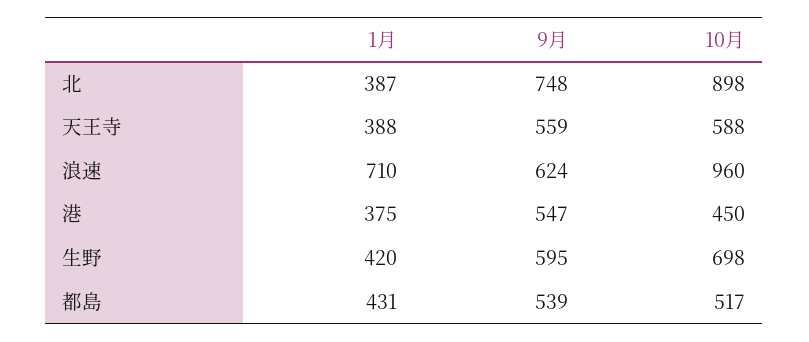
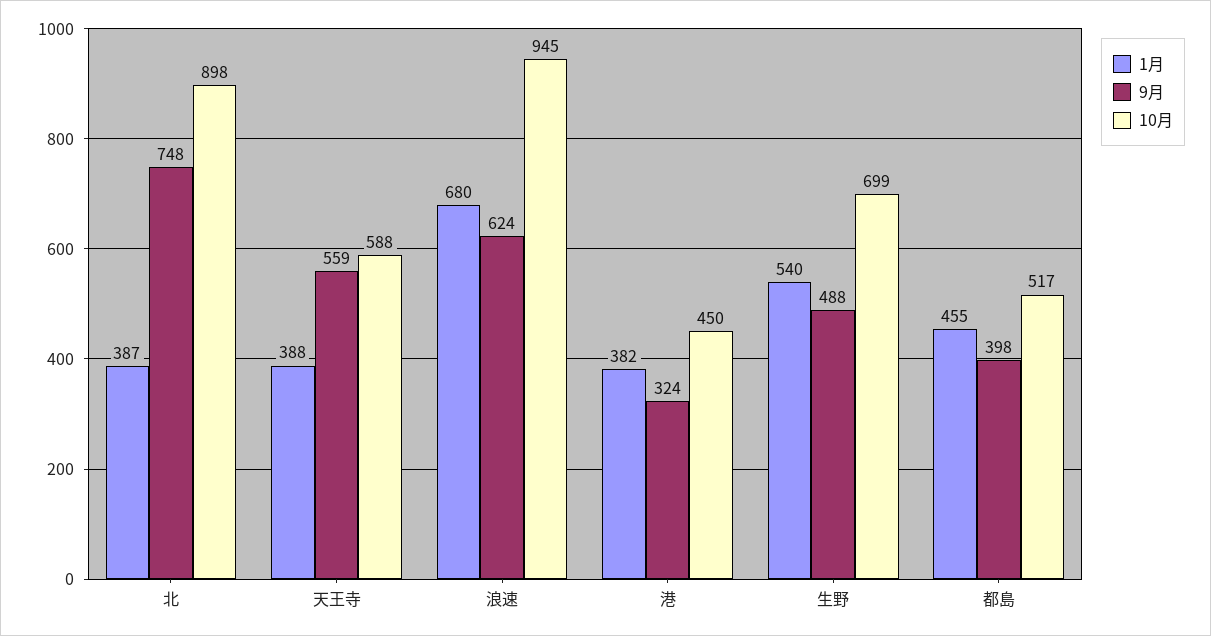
1月, 浪速: 710 -> 680
10月, 浪速: 960 -> 945
1月, 港: 375 -> 382
9月, 港: 547 -> 324
1月, 生野: 420 -> 540
9月, 生野: 595 -> 488
10月, 生野: 698 -> 699
1月, 都島: 431 -> 455
9月, 都島: 539 -> 398

